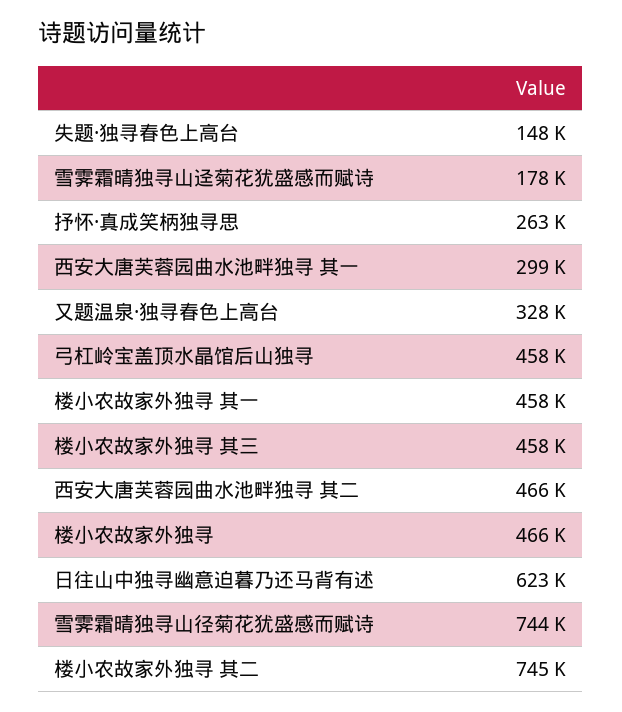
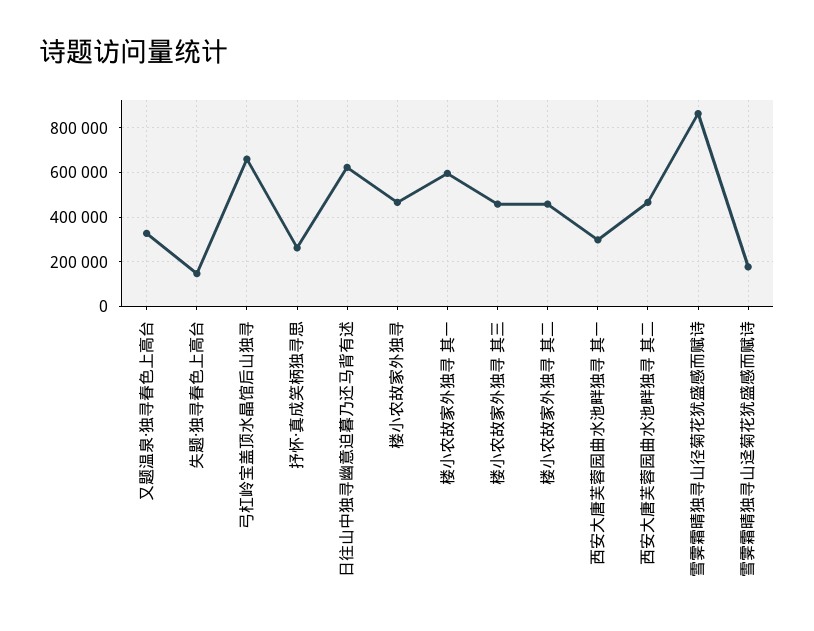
弓杠岭宝盖顶水晶馆后山独寻: 458000 -> 650000
楼小农故家外独寻 其一: 458000 -> 600000
雪霁霜晴独寻山径菊花犹盛感而赋诗: 744000 -> 850000
楼小农故家外独寻 其二: 745000 -> 450000

